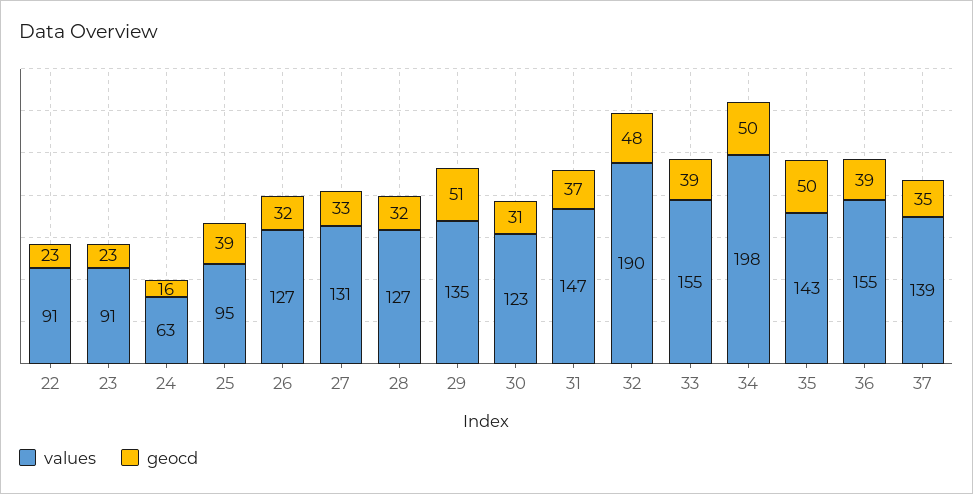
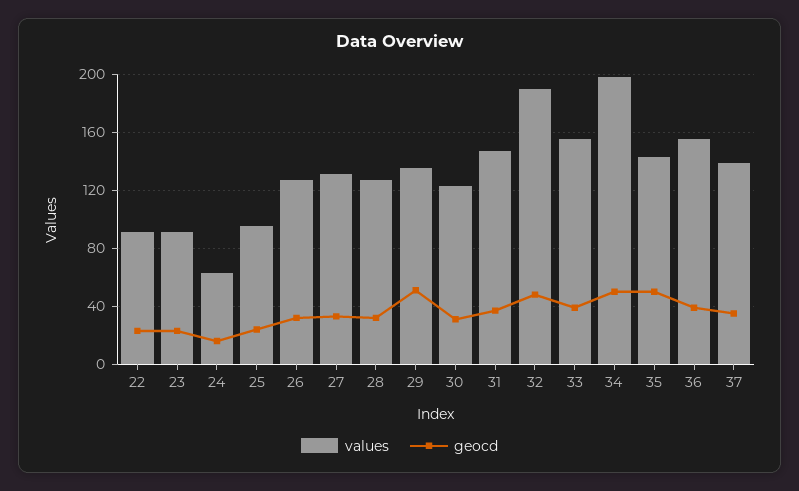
geocd, 25: 39 -> 25

